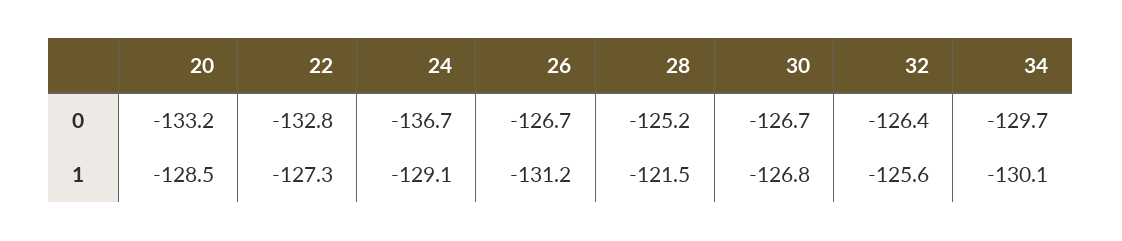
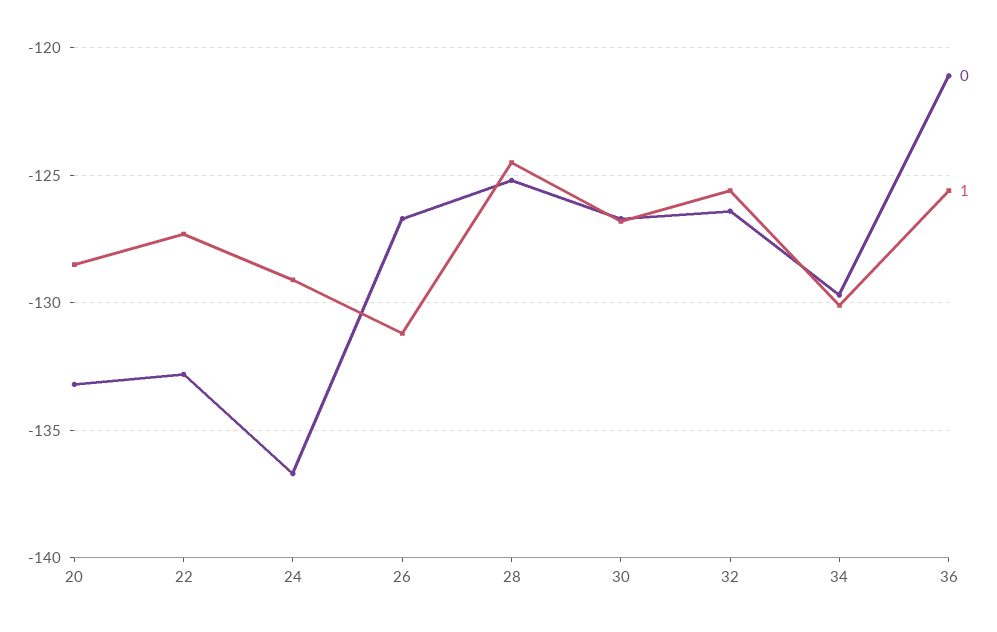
1, 28: -121.5 -> -124.5
0, 36: none -> -121
1, 36: none -> -125.5

